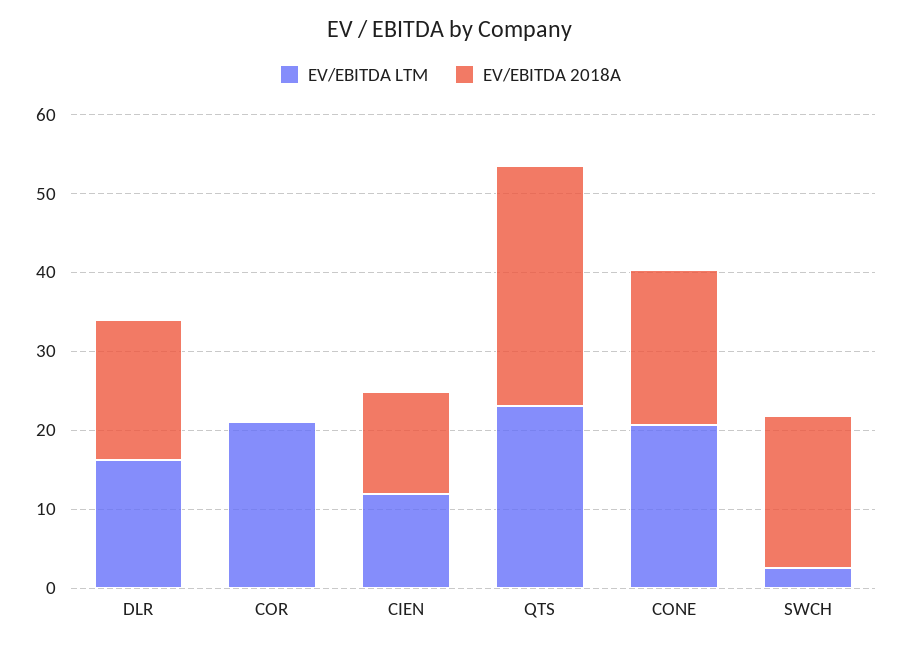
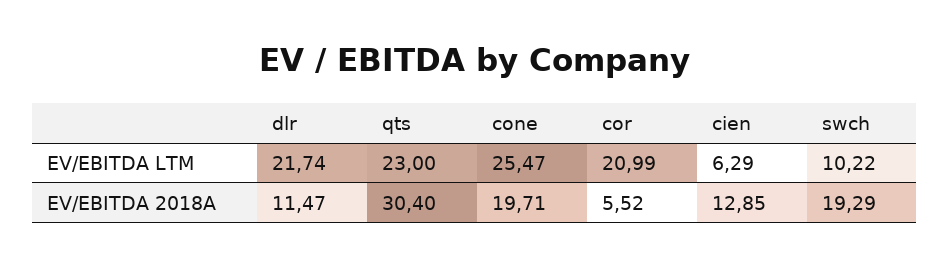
EV/EBITDA LTM, DLR: 16 -> 21.74
EV/EBITDA 2018A, DLR: 18 -> 11.47
EV/EBITDA 2018A, COR: 0 -> 5.52
EV/EBITDA LTM, CIEN: 12 -> 6.29
EV/EBITDA LTM, CONE: 20 -> 25.47
EV/EBITDA LTM, SWCH: 2 -> 10.22

